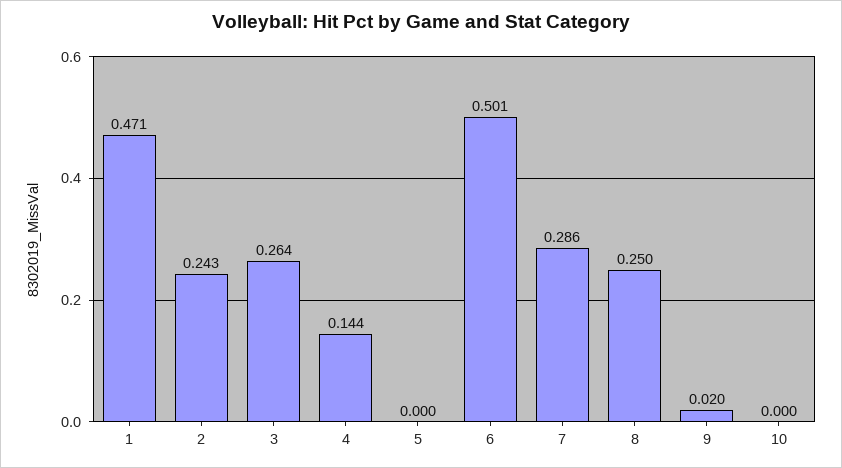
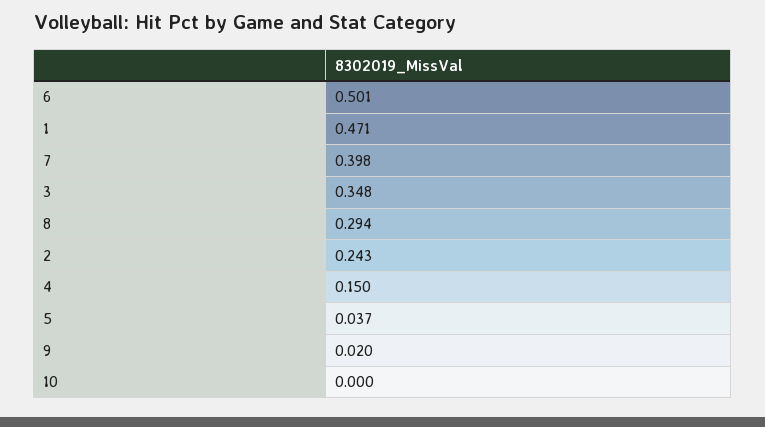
3: 0.264 -> 0.348
4: 0.144 -> 0.15
5: 0 -> 0.037
7: 0.286 -> 0.398
8: 0.25 -> 0.294

